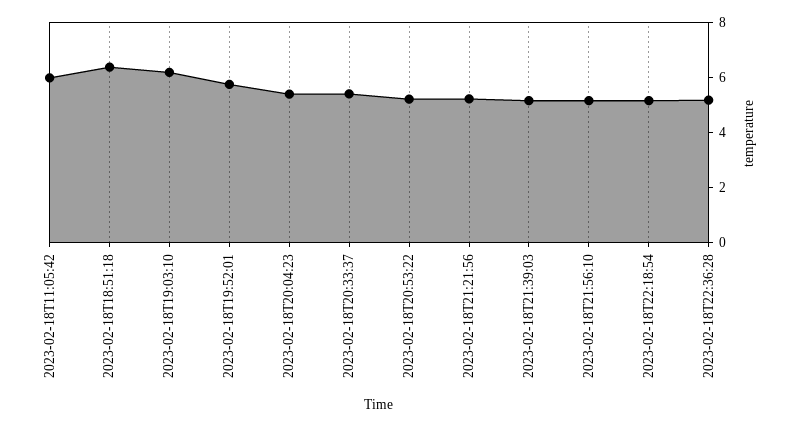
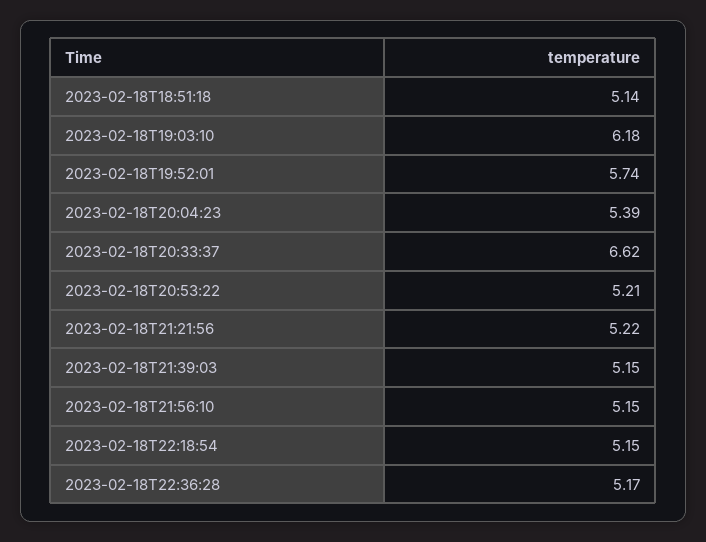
2023-02-18T11:05:42: 6 -> none
2023-02-18T18:51:18: 6.5 -> 5.14
2023-02-18T20:33:37: 5.5 -> 6.62

